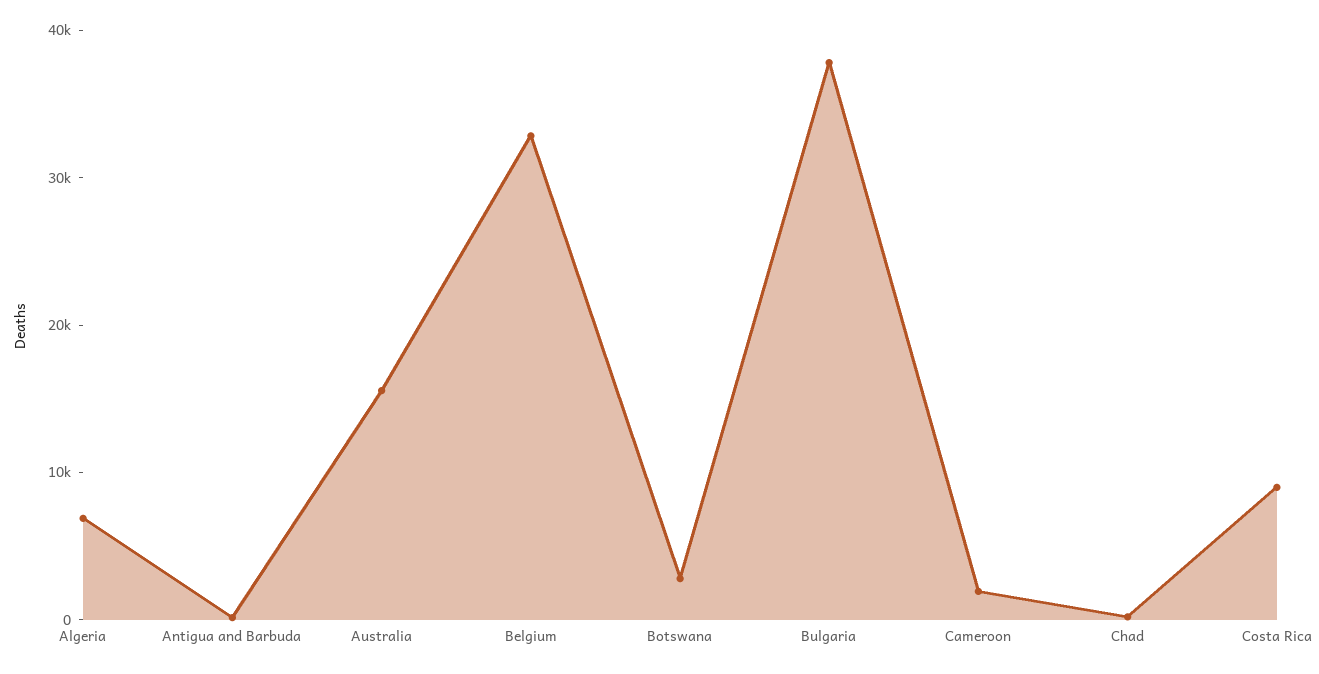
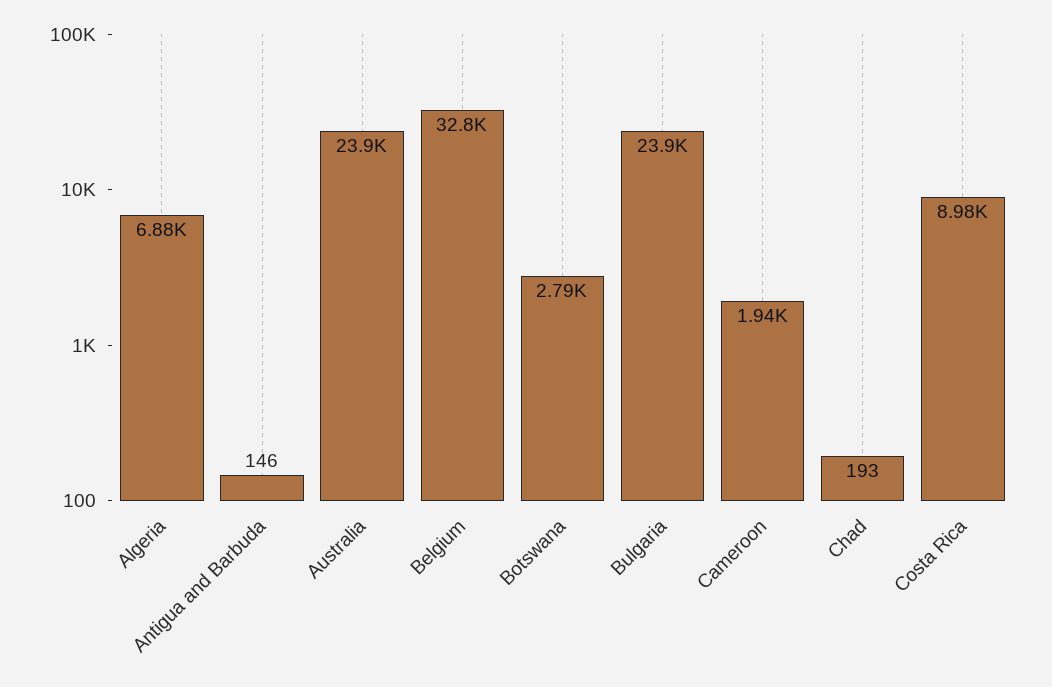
Australia: 16000 -> 23900
Bulgaria: 38000 -> 23900

